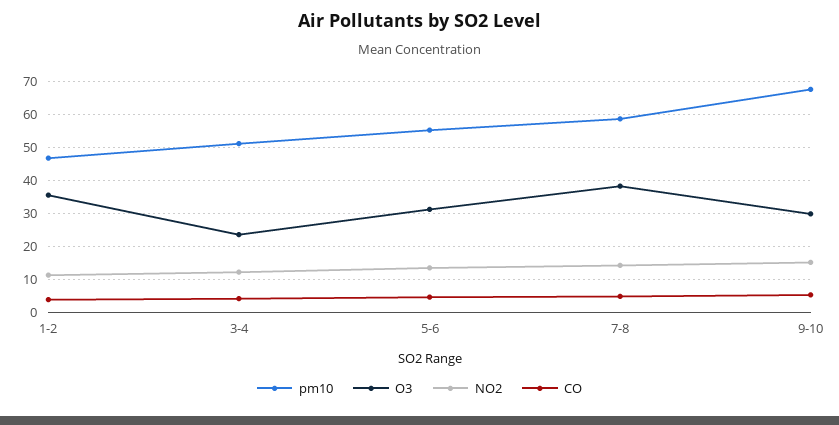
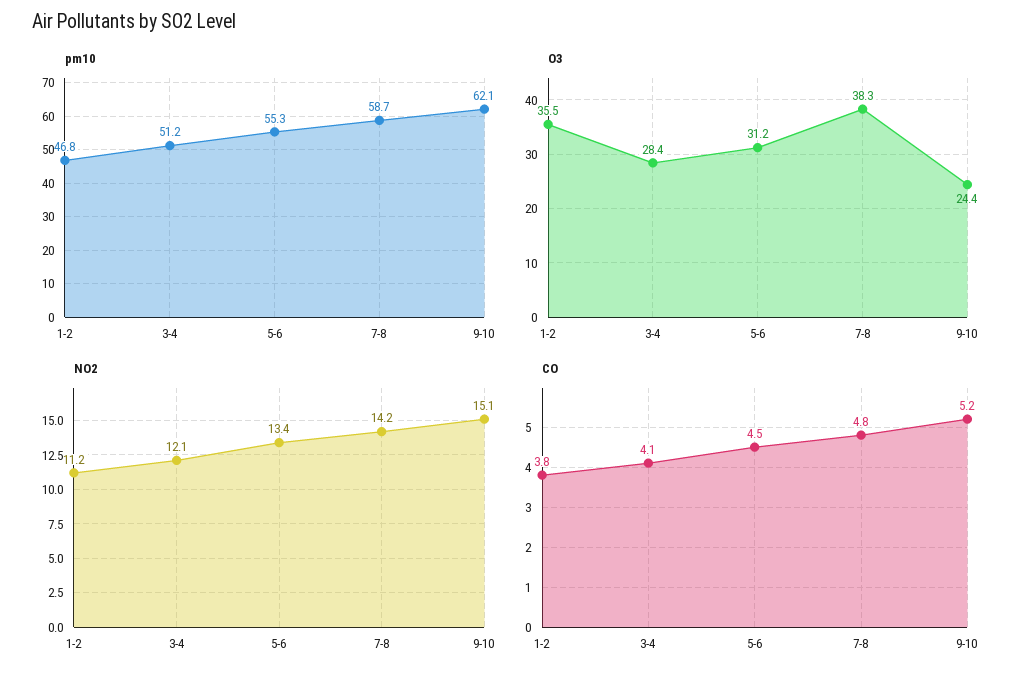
O3, 3-4: 24 -> 28.4
pm10, 9-10: 68 -> 62.1
O3, 9-10: 30 -> 24.4

